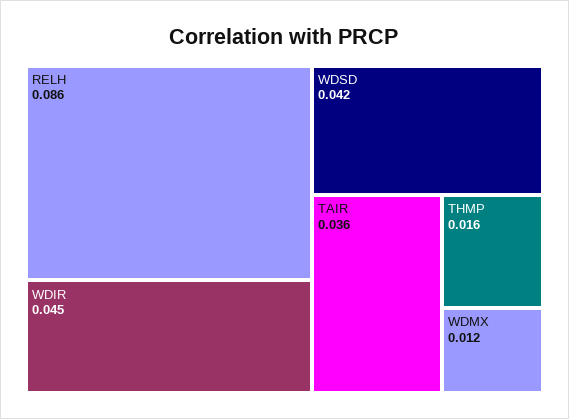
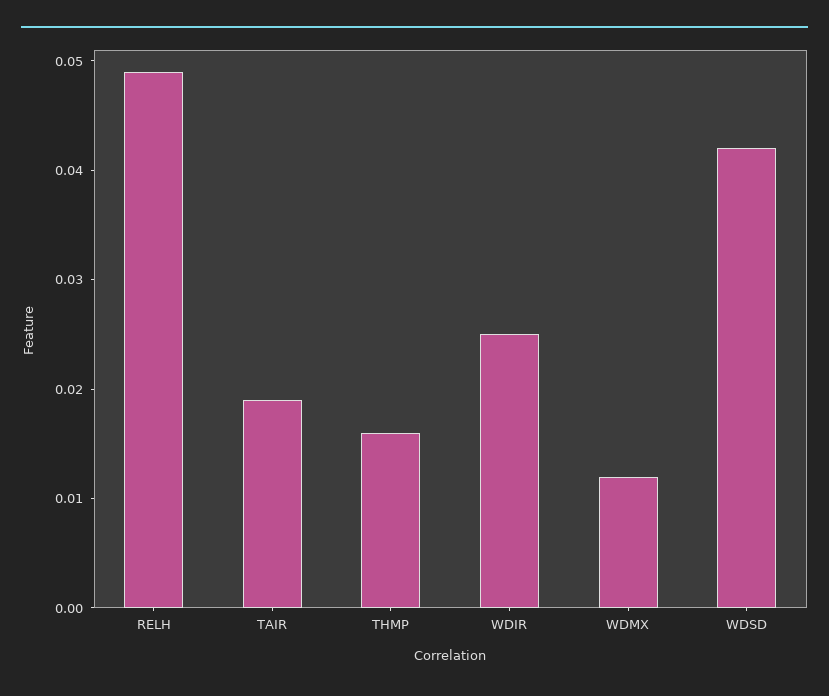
RELH: 0.086 -> 0.049
WDIR: 0.045 -> 0.025
TAIR: 0.036 -> 0.019

